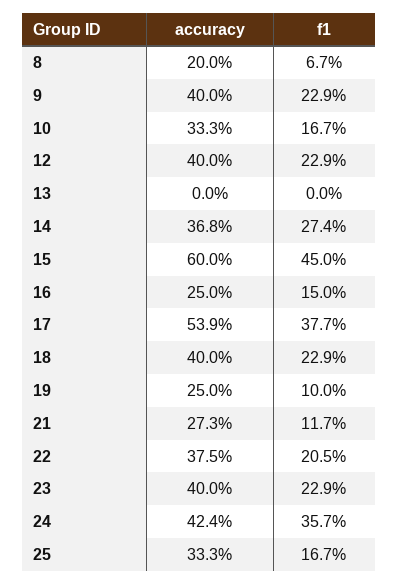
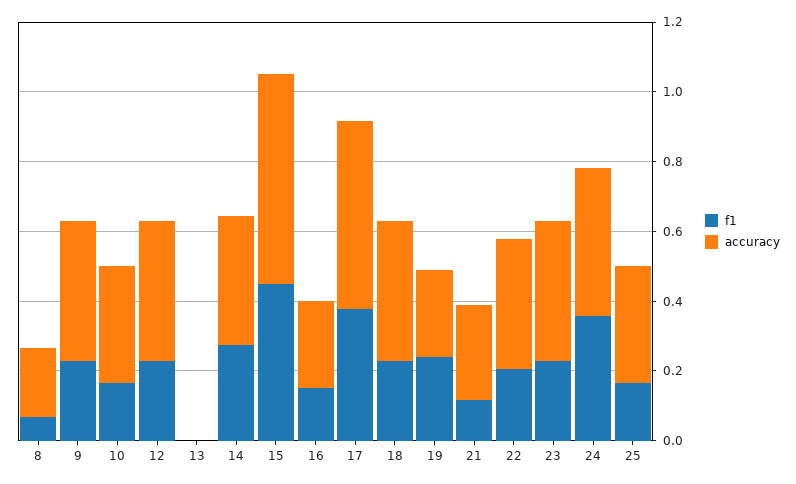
f1, 19: 0.1 -> 0.25

